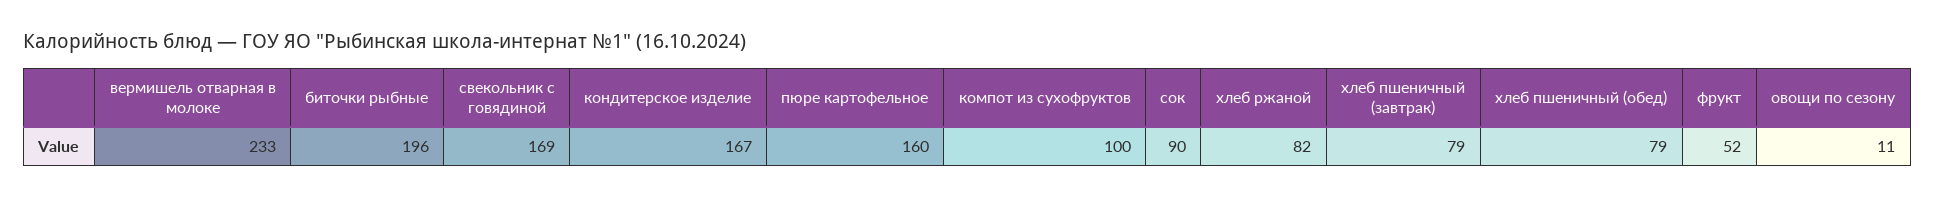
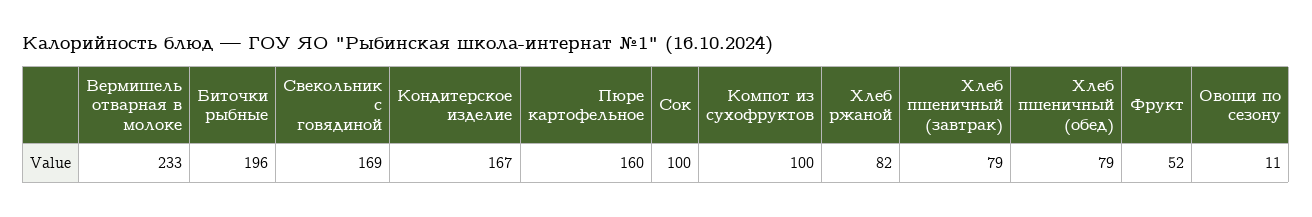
сок: 90 -> 100

